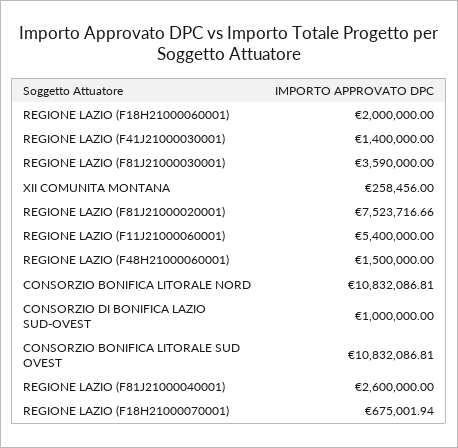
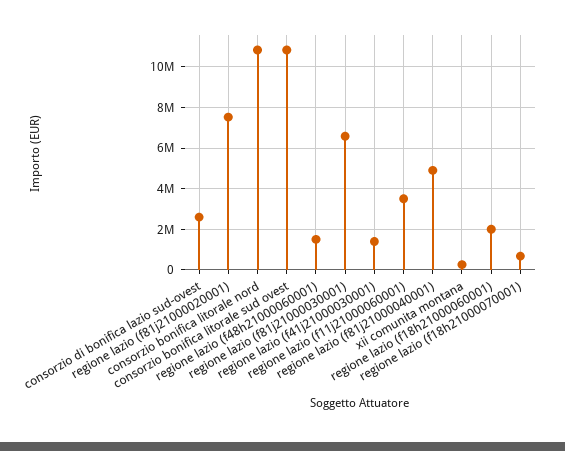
REGIONE LAZIO (F81J21000030001): 3590000 -> 6500000
REGIONE LAZIO (F11J21000060001): 5400000 -> 3500000
CONSORZIO DI BONIFICA LAZIO SUD-OVEST: 1000000 -> 2500000
REGIONE LAZIO (F81J21000040001): 2600000 -> 5000000

